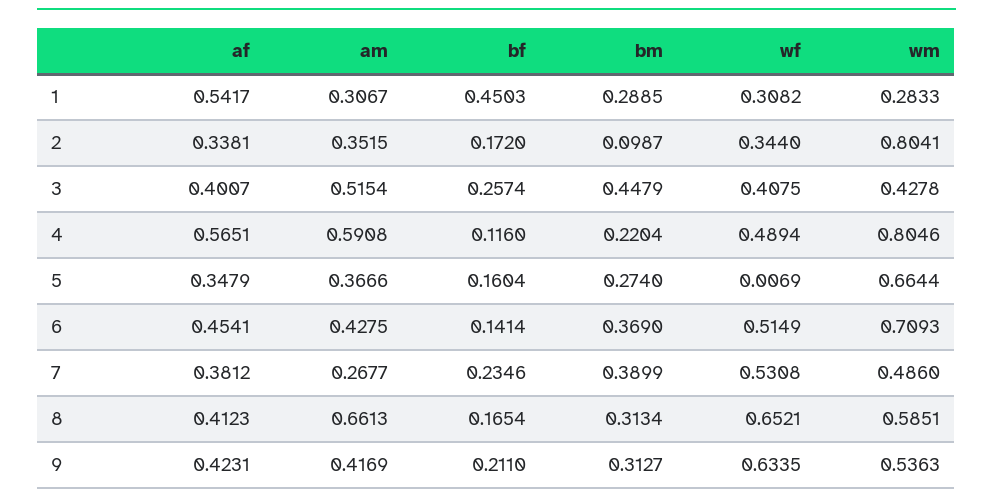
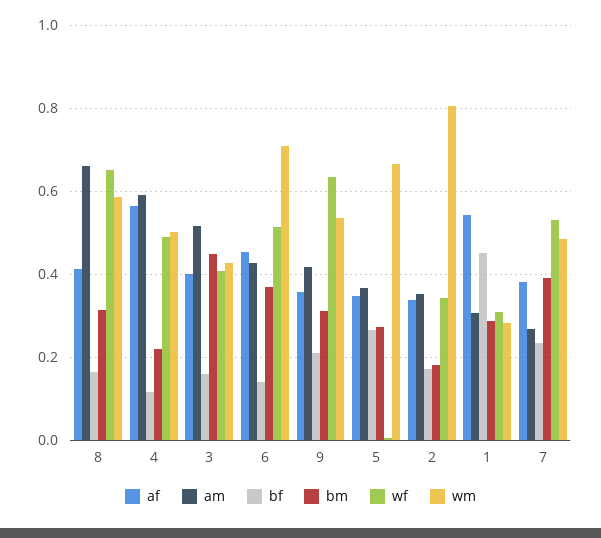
bm, 2: 0.0987 -> 0.18
bf, 3: 0.2574 -> 0.16
wm, 4: 0.8046 -> 0.5
bf, 5: 0.1604 -> 0.26
af, 9: 0.4231 -> 0.36

